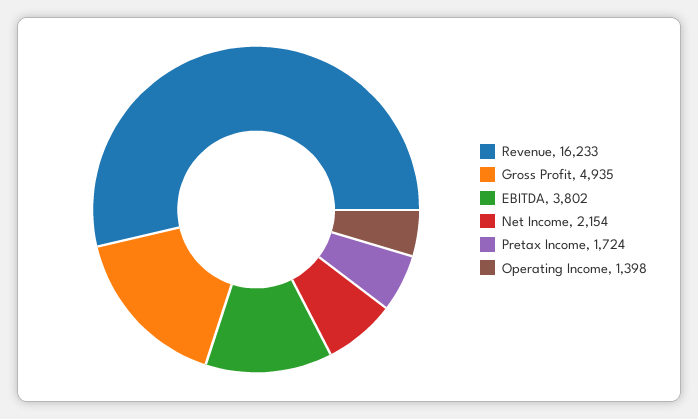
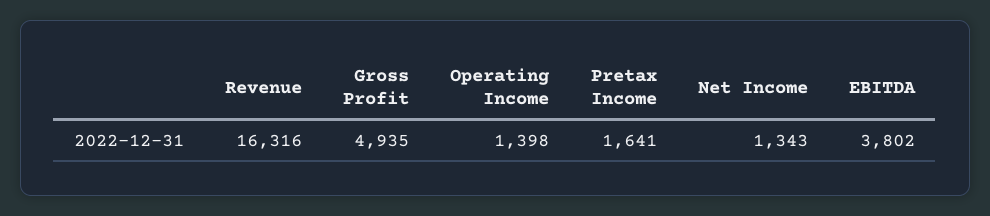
Revenue: 16233 -> 16316
Net Income: 2154 -> 1343
Pretax Income: 1724 -> 1641

